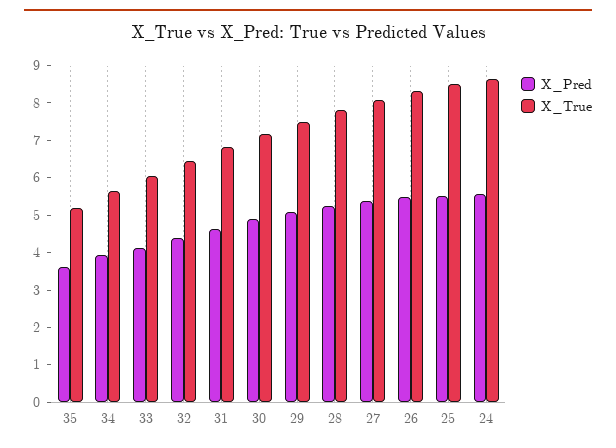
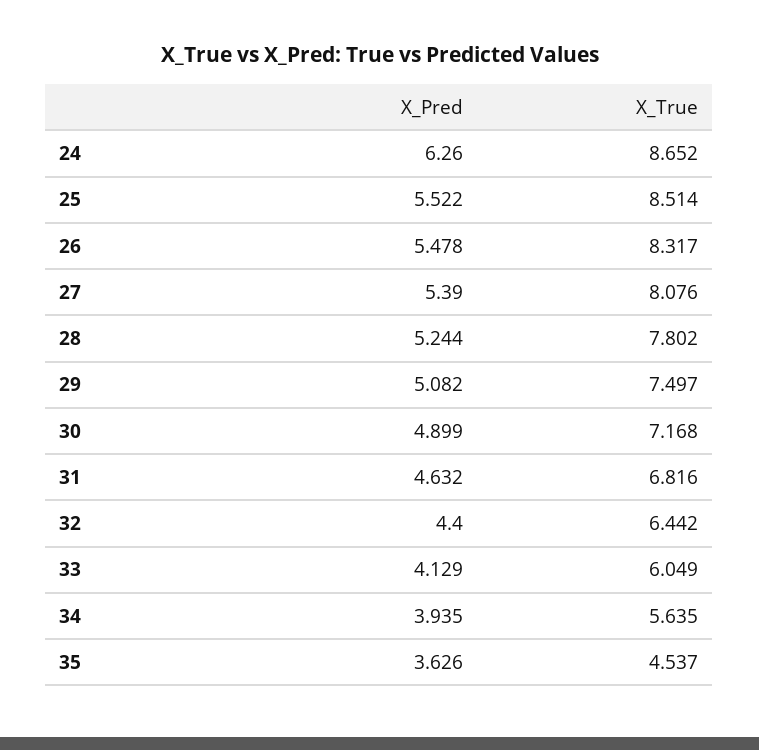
X_True, 35: 5.25 -> 4.537
X_Pred, 24: 5.5 -> 6.26

